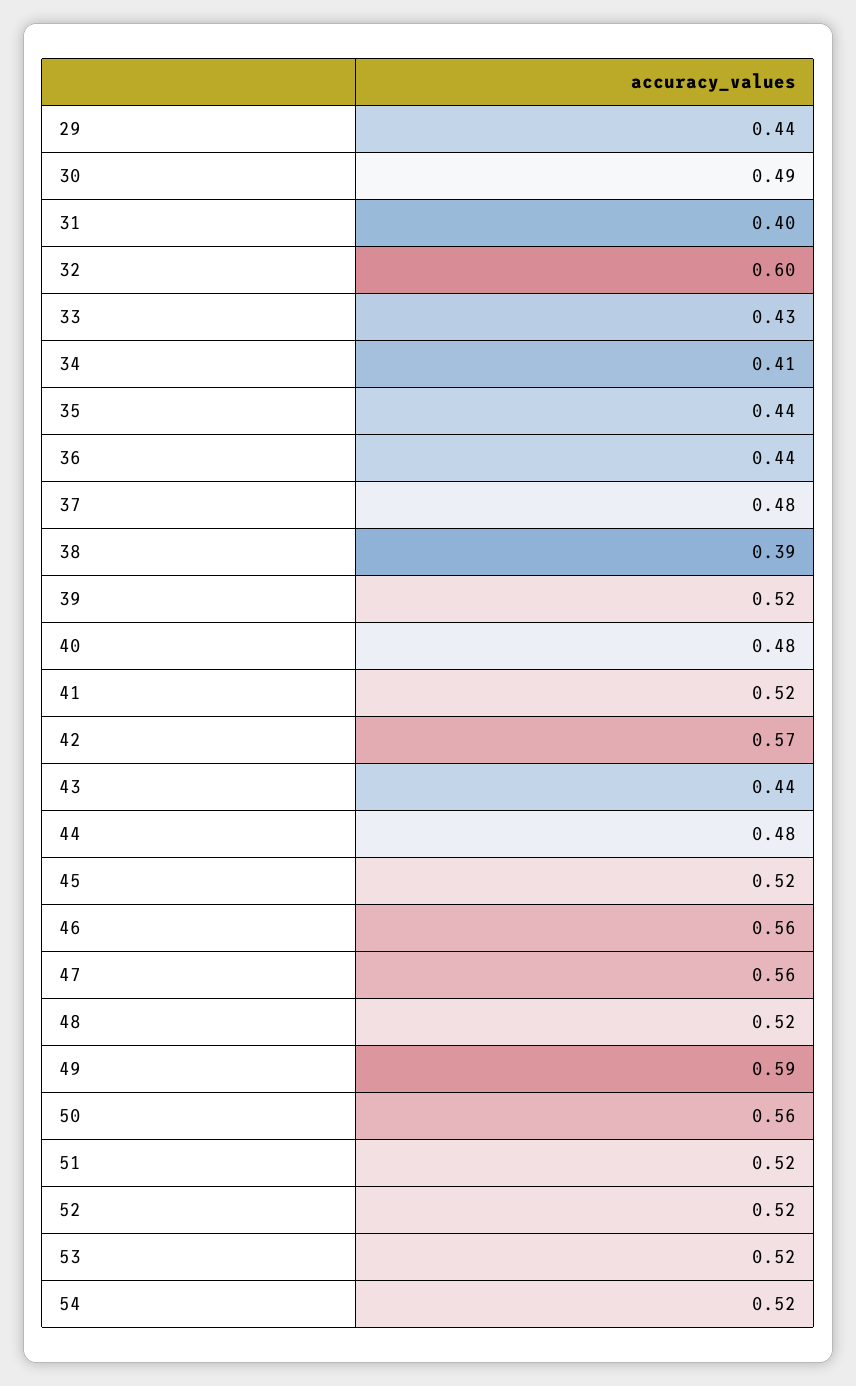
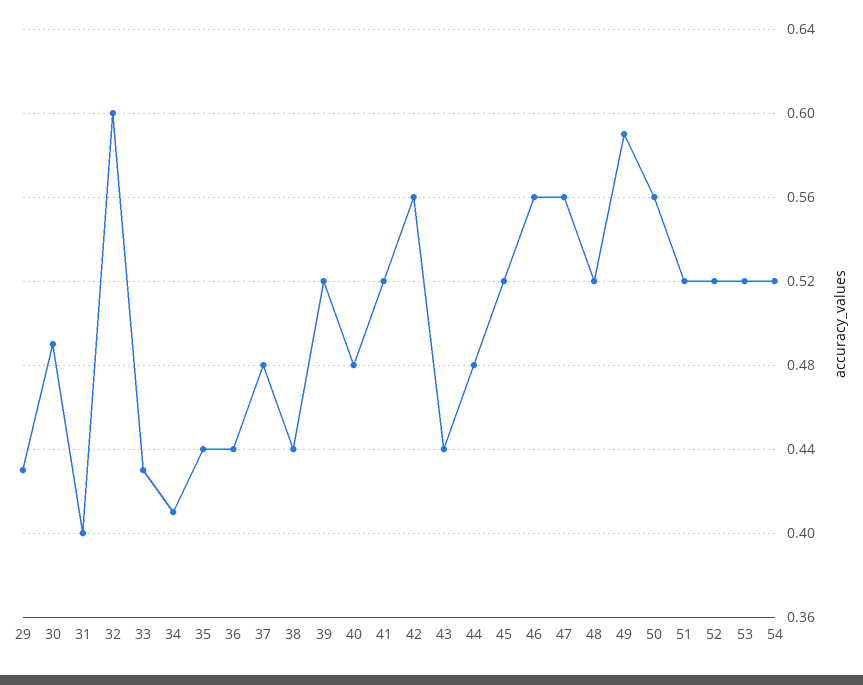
29: 0.44 -> 0.43
38: 0.39 -> 0.44
42: 0.57 -> 0.56

